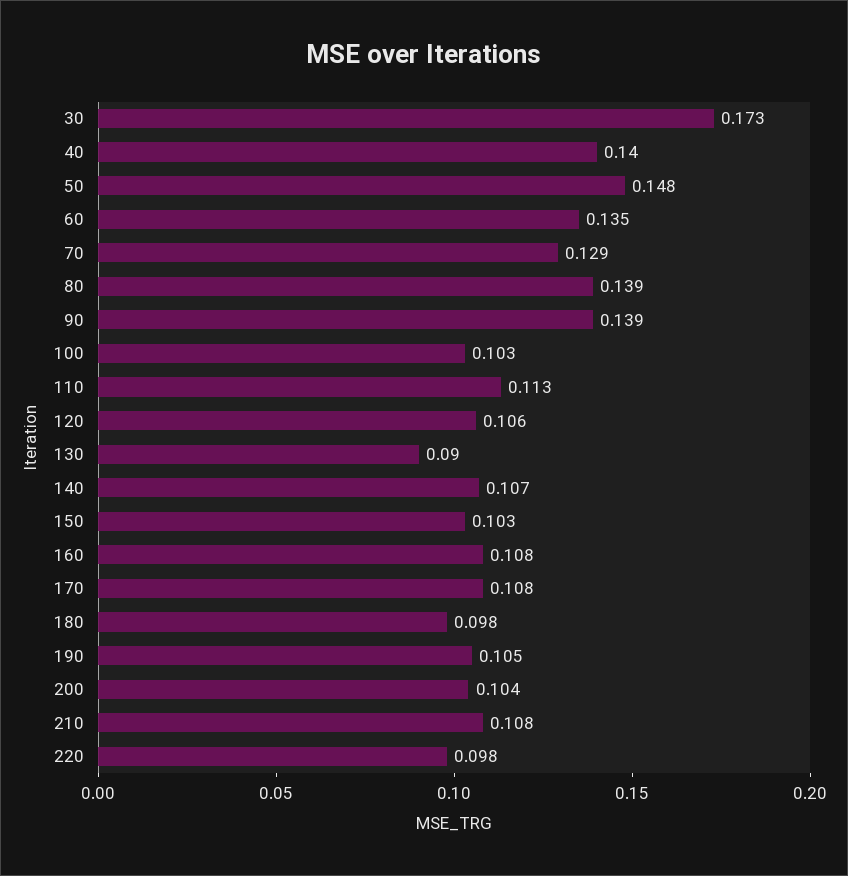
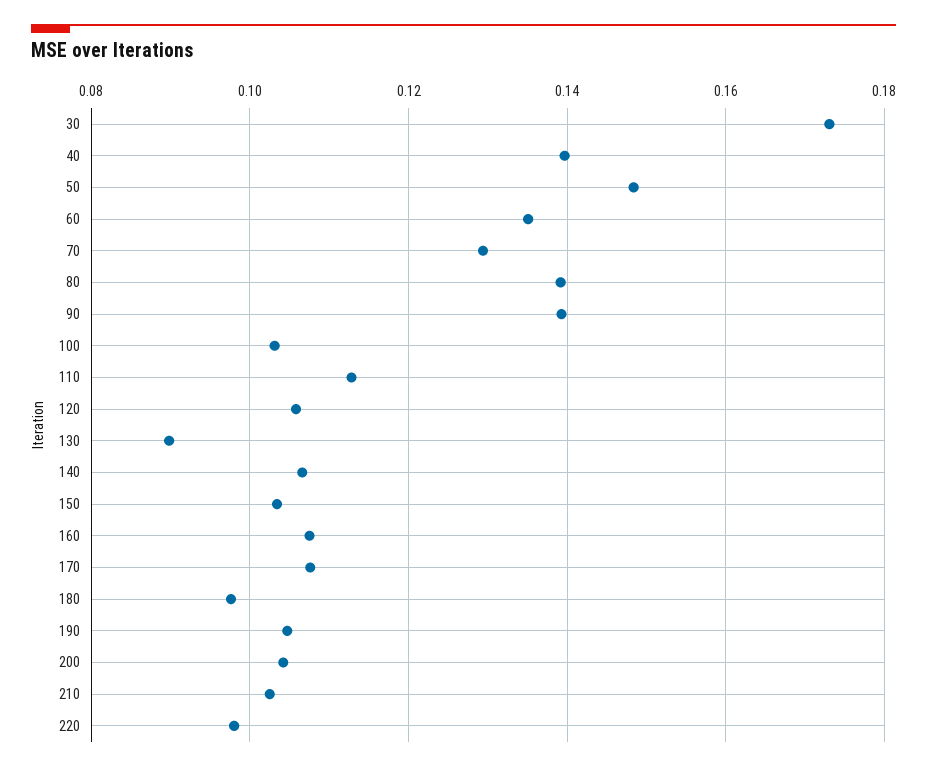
210: 0.108 -> 0.102

